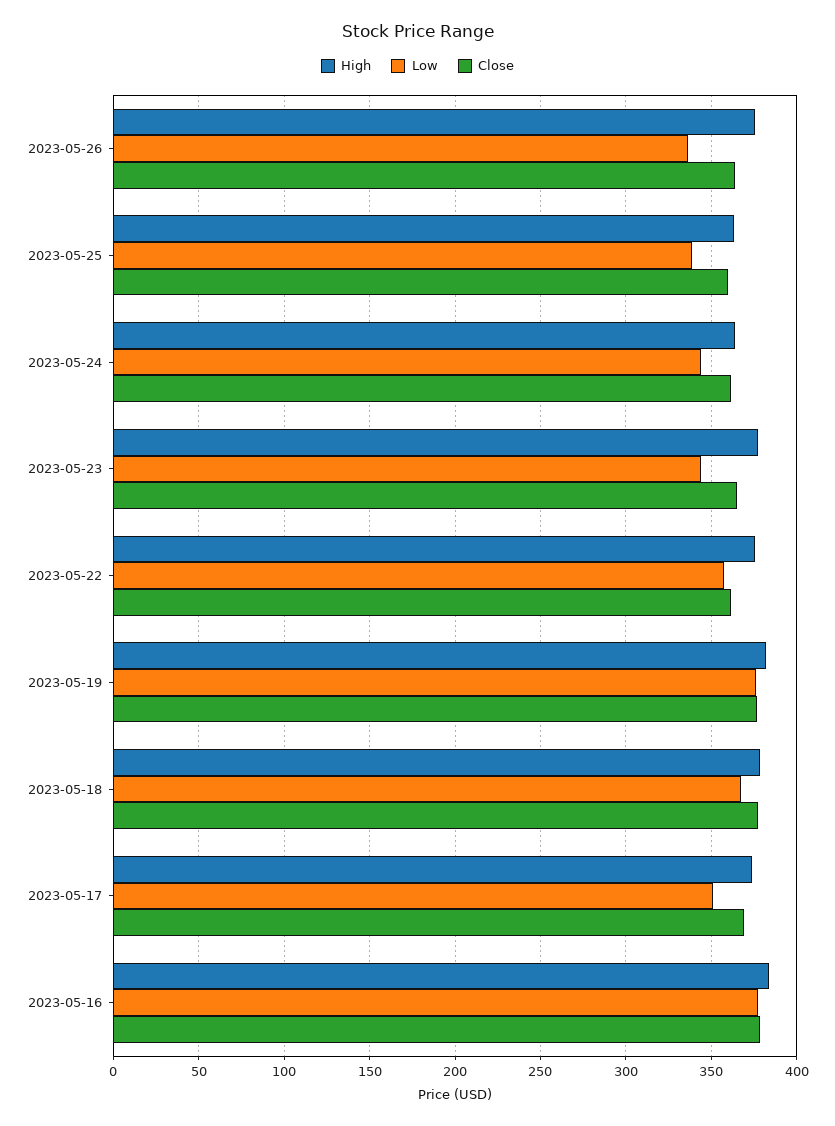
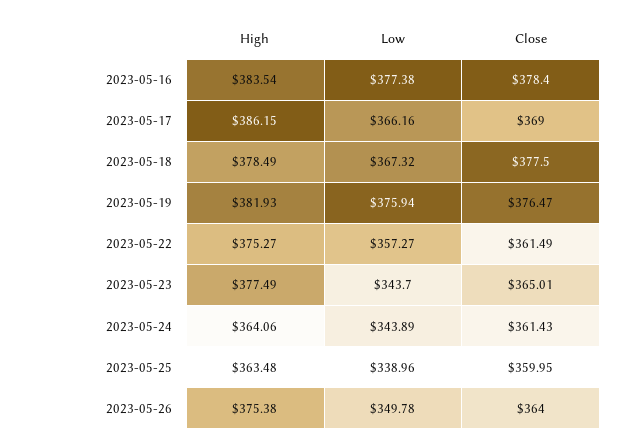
Low, 2023-05-26: 335 -> 349.78
High, 2023-05-17: 375 -> 386.15
Low, 2023-05-17: 350 -> 366.16

